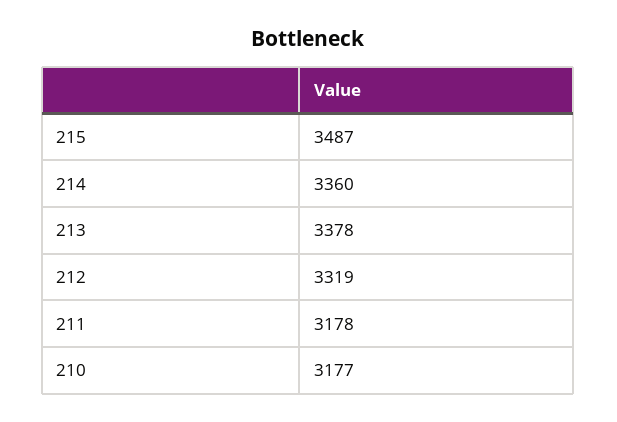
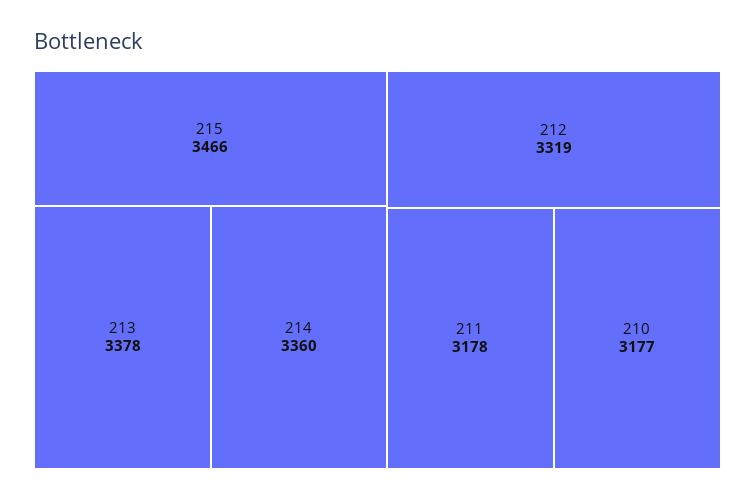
215: 3487 -> 3466

